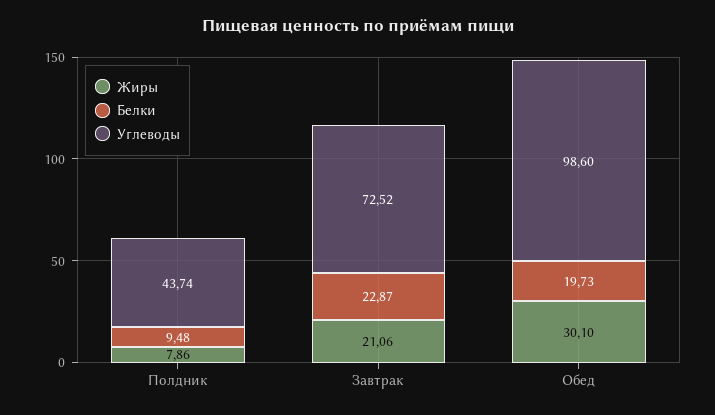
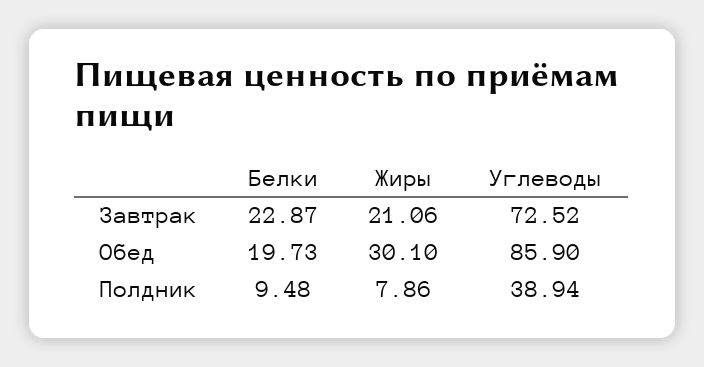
Углеводы, Полдник: 43.74 -> 38.94
Углеводы, Обед: 98.6 -> 85.9

